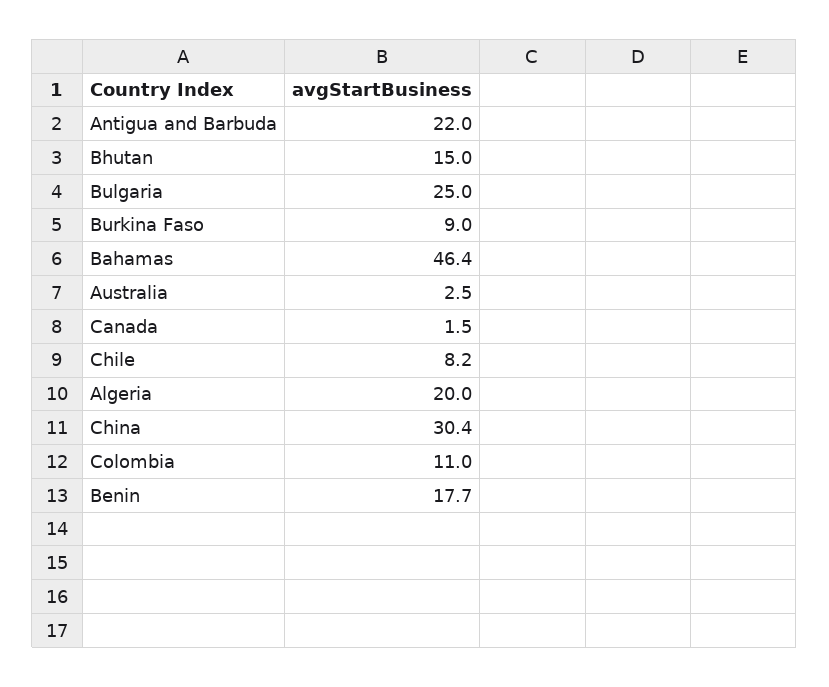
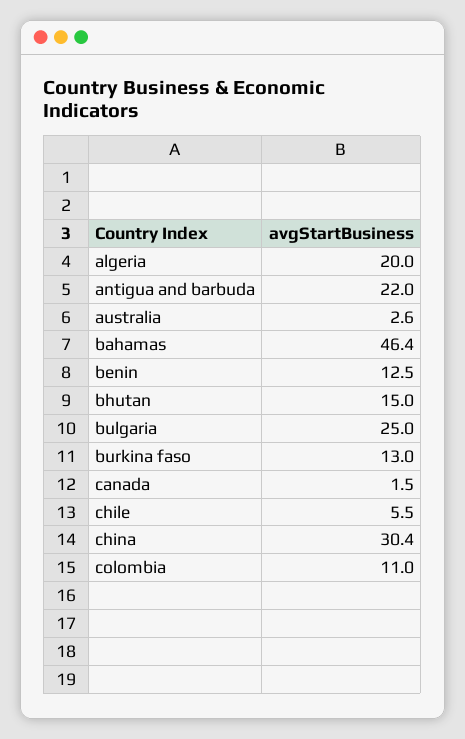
Burkina Faso: 9 -> 13
Australia: 2.5 -> 2.6
Chile: 8.2 -> 5.5
Benin: 17.7 -> 12.5

